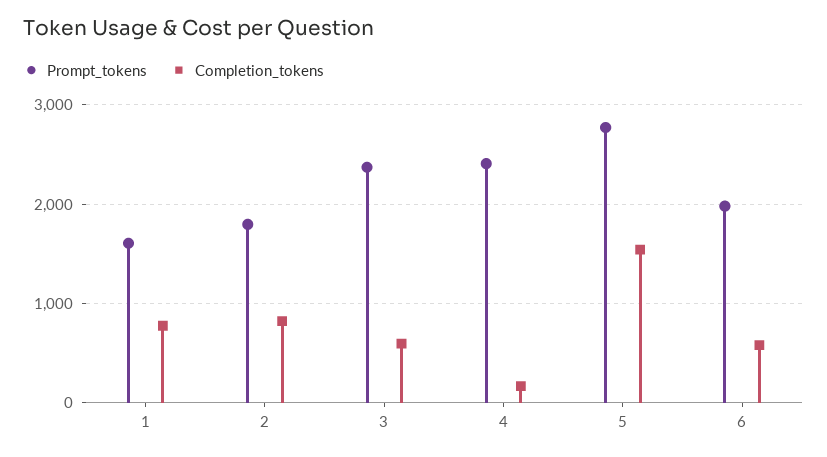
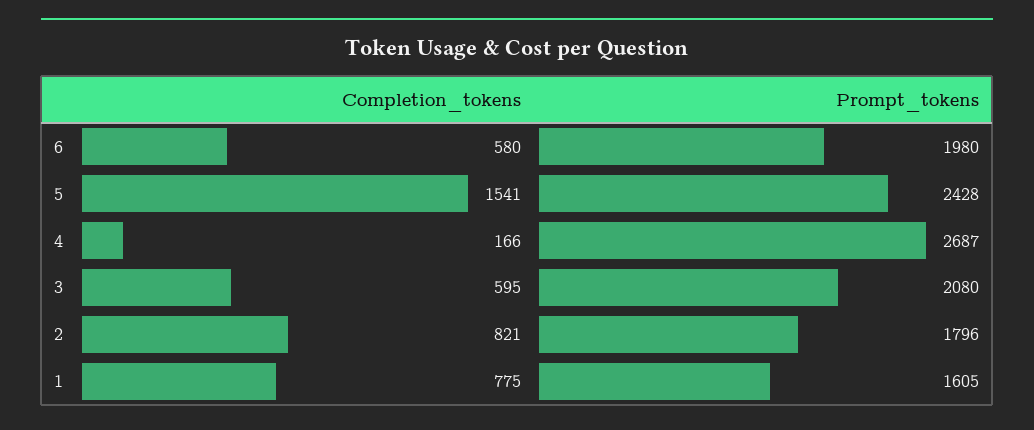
Prompt_tokens, 3: 2400 -> 2080
Prompt_tokens, 4: 2400 -> 2687
Prompt_tokens, 5: 2800 -> 2428

